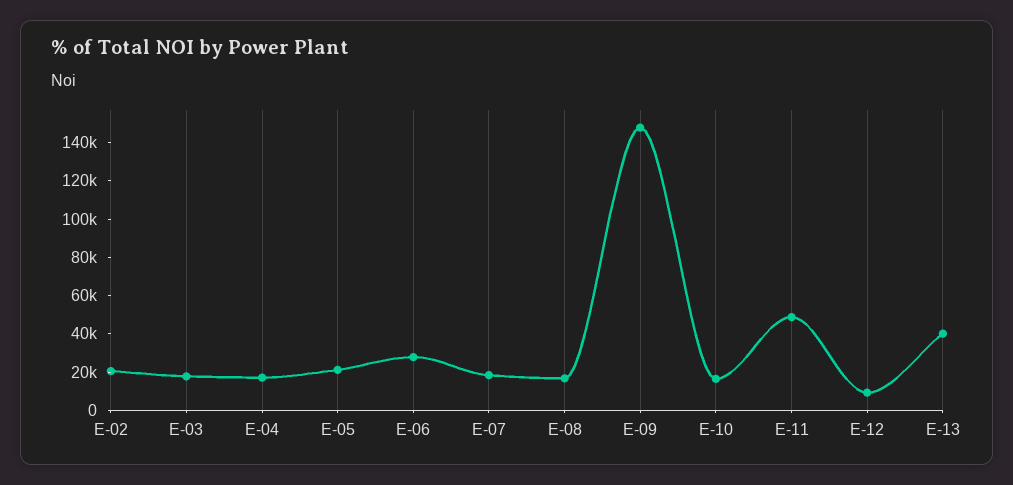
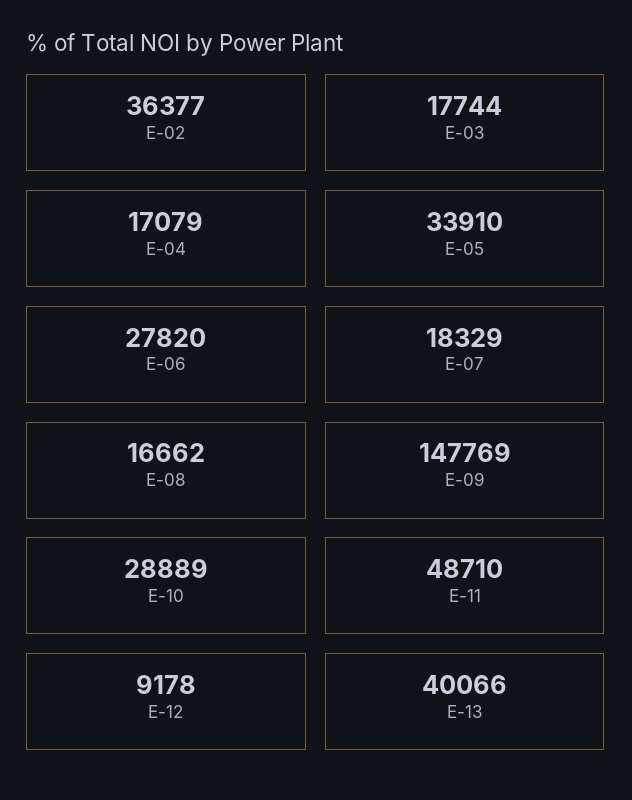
E-02: 20000 -> 36377
E-05: 20000 -> 33910
E-10: 15000 -> 28889

